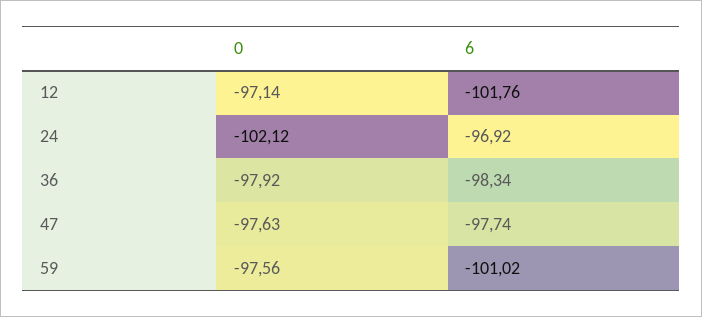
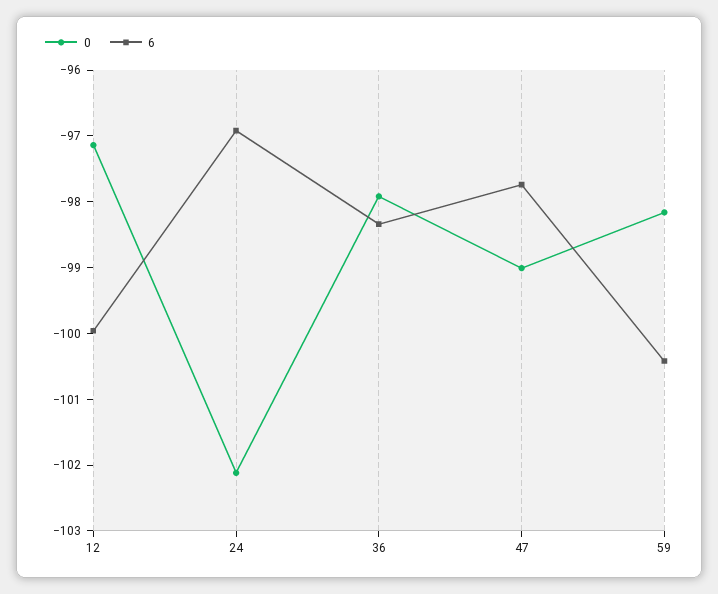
6, 12: -101.76 -> -100
0, 47: -97.63 -> -99
0, 59: -97.56 -> -98.2
6, 59: -101.02 -> -100.4

